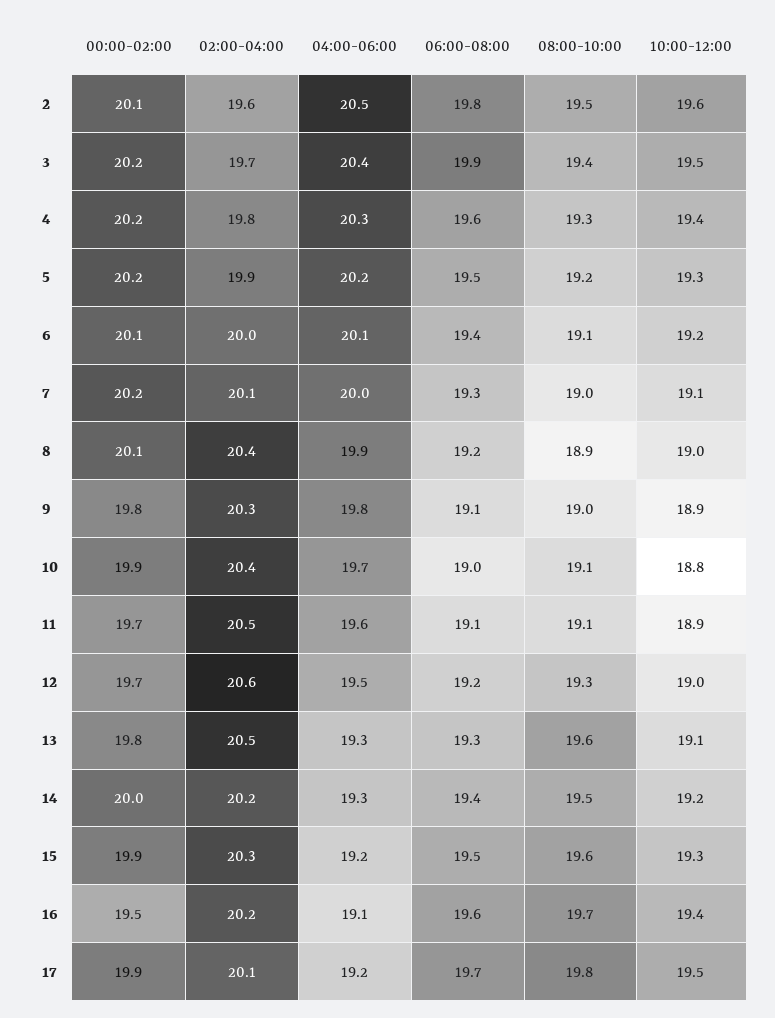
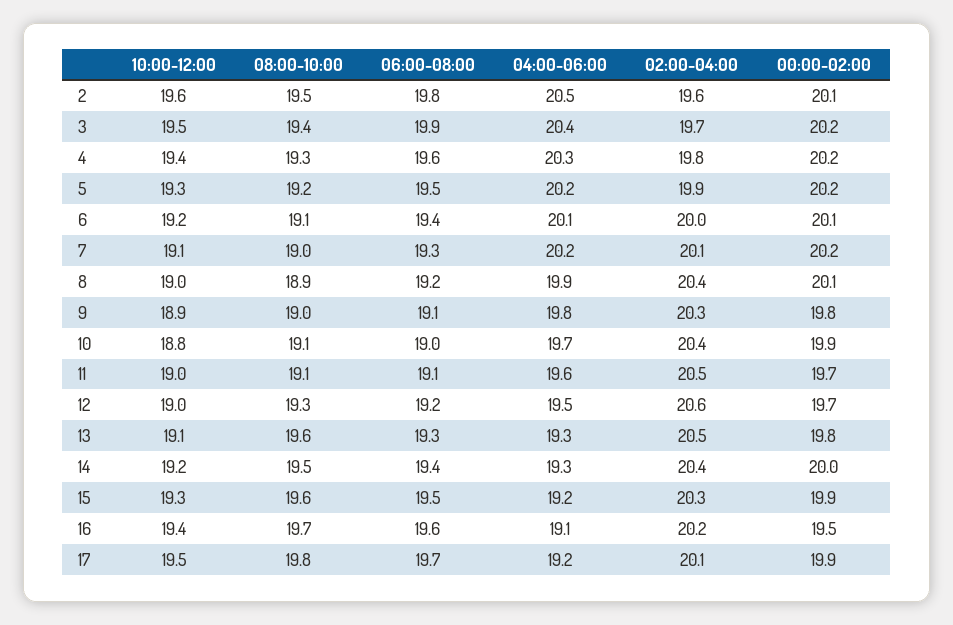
04:00-06:00, 7: 20 -> 20.2
10:00-12:00, 11: 18.9 -> 19
02:00-04:00, 14: 20.2 -> 20.4

